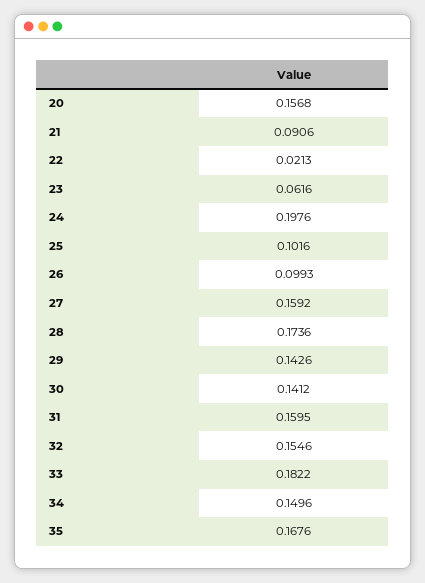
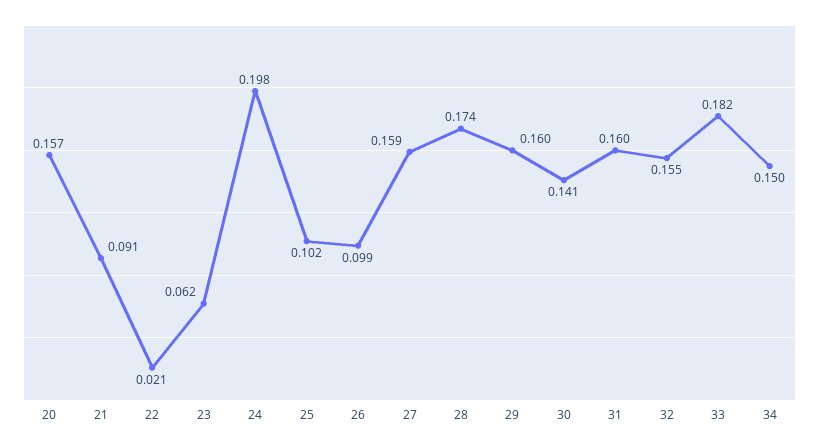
29: 0.1426 -> 0.16
35: 0.1676 -> none

